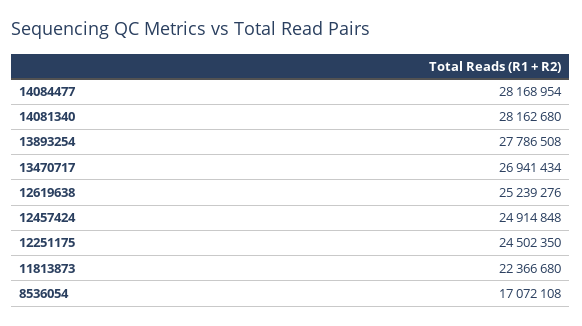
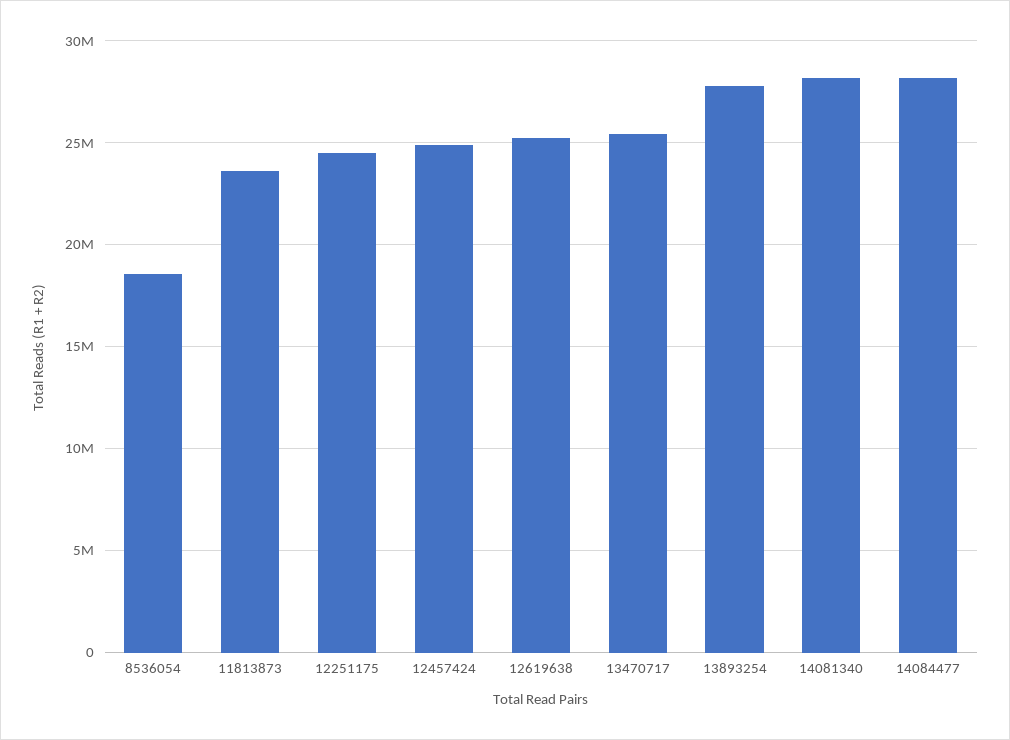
13470717: 26941434 -> 25500000
11813873: 22366680 -> 23500000
8536054: 17072108 -> 18500000

